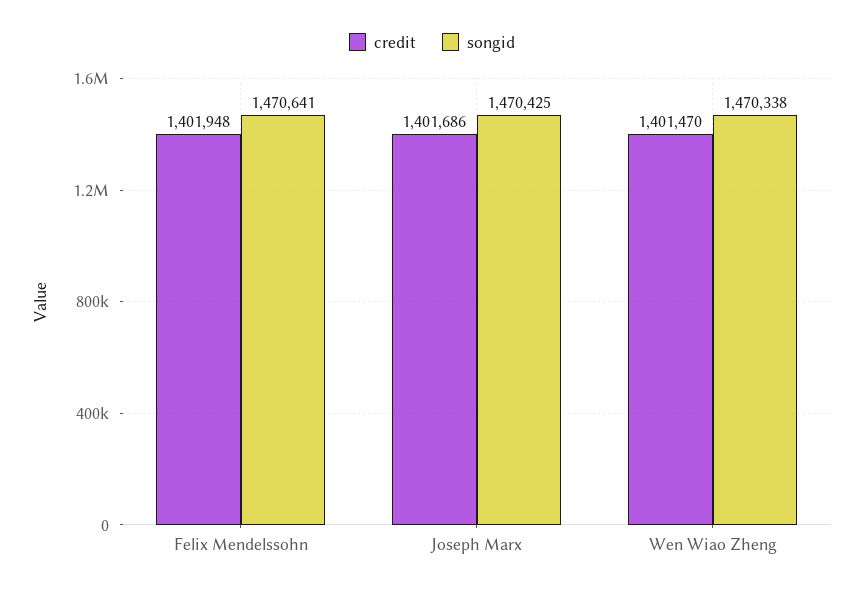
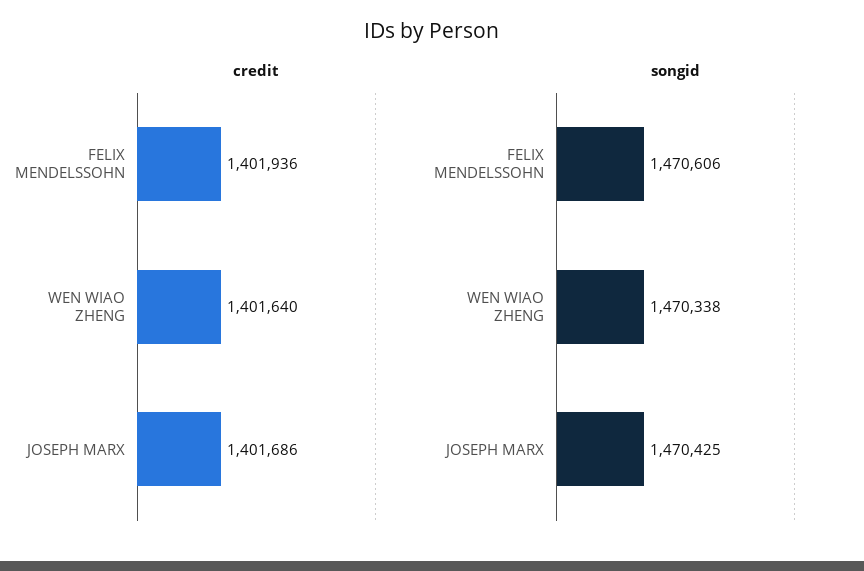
credit, Felix Mendelssohn: 1401948 -> 1401936
songid, Felix Mendelssohn: 1470641 -> 1470606
credit, Wen Wiao Zheng: 1401470 -> 1401640

